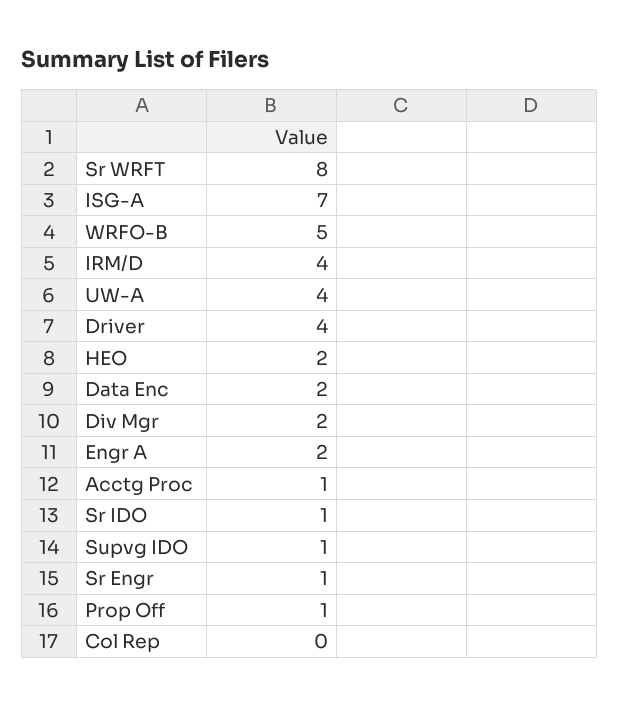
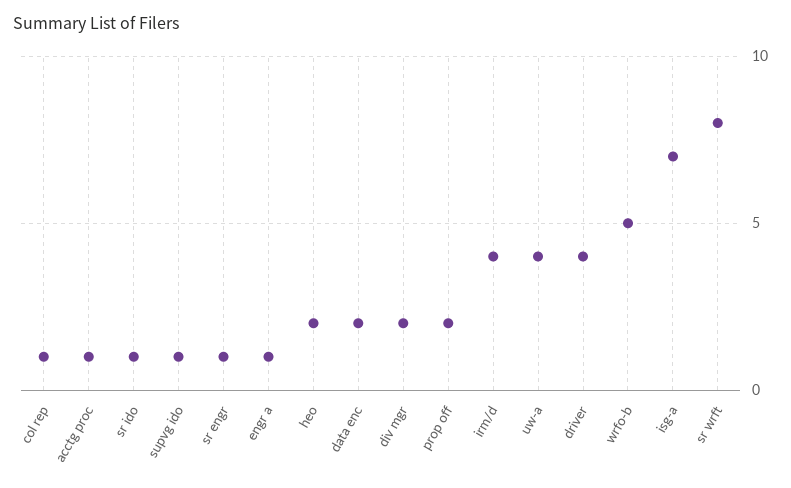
Engr A: 2 -> 1
Prop Off: 1 -> 2
Col Rep: 0 -> 1

